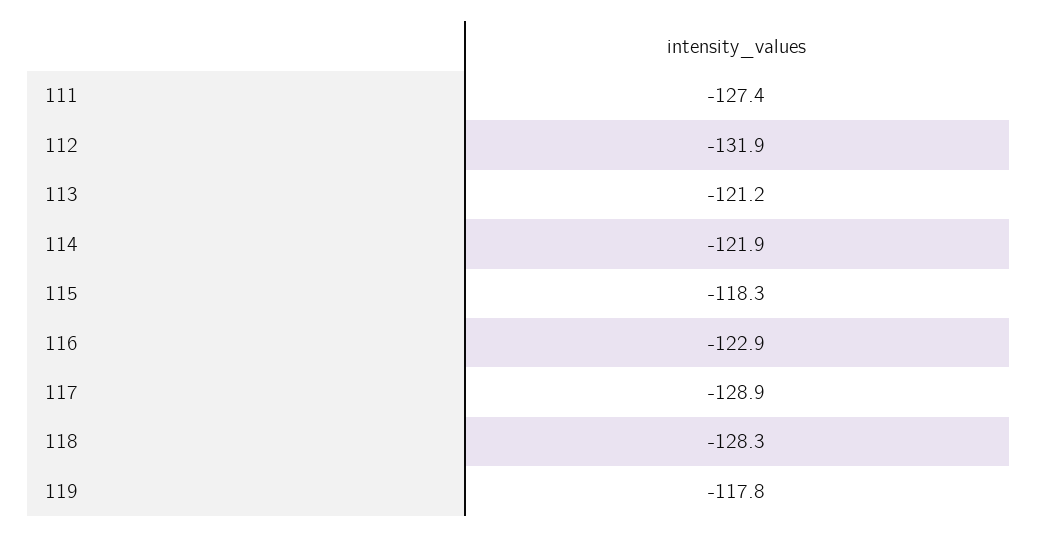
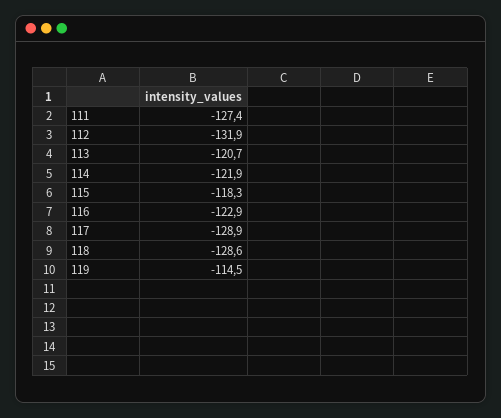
113: -121.2 -> -120.7
118: -128.3 -> -128.6
119: -117.8 -> -114.5

